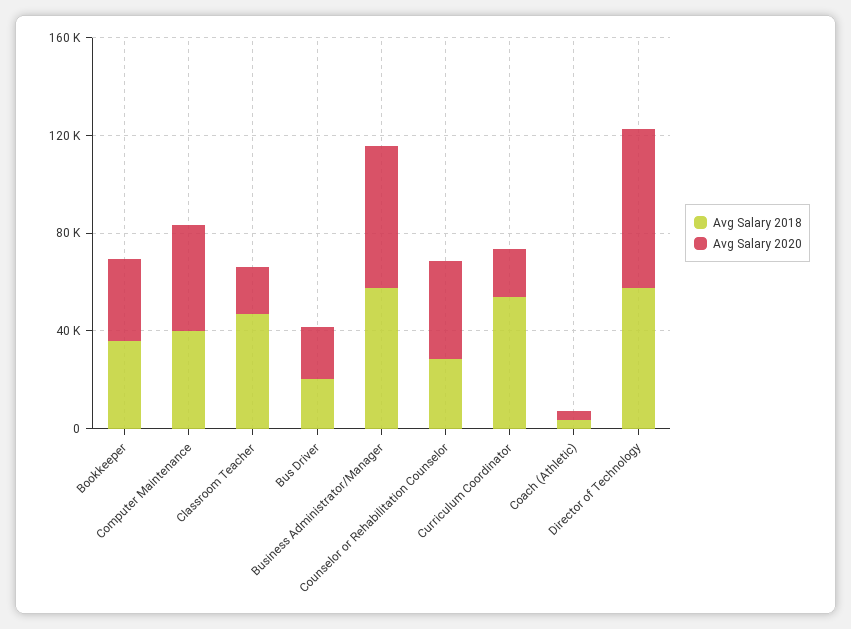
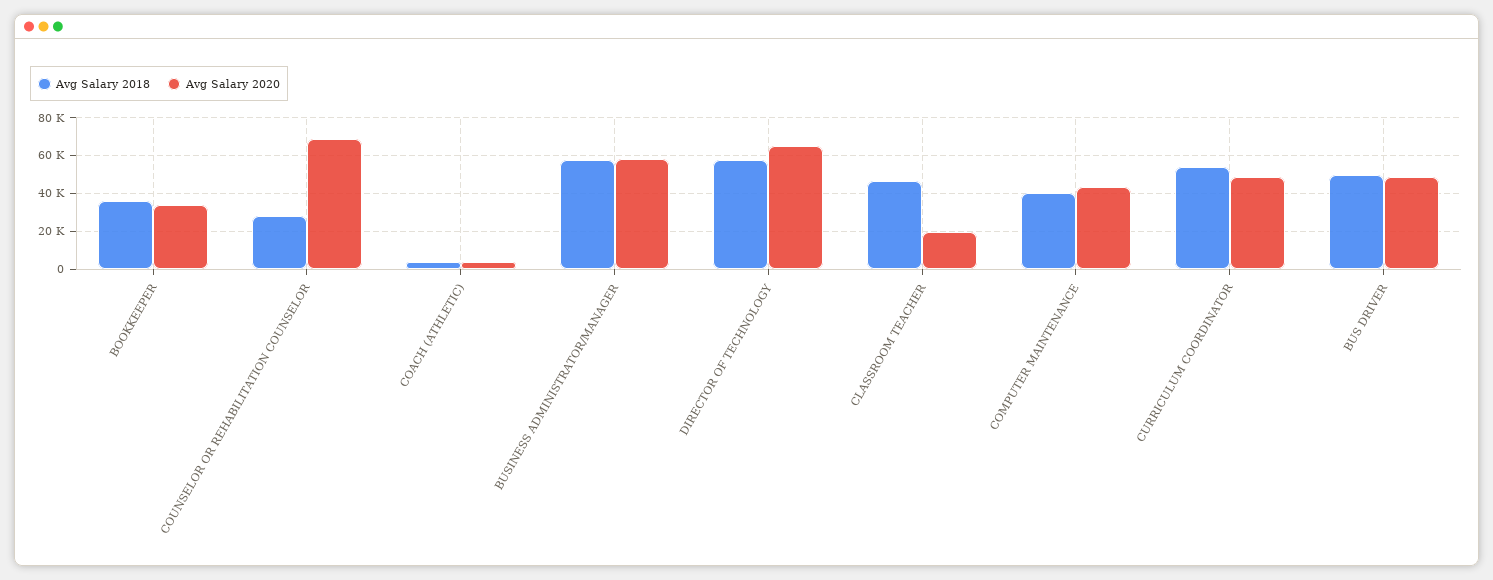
Avg Salary 2018, Bus Driver: 20000 -> 50000
Avg Salary 2020, Bus Driver: 20000 -> 50000
Avg Salary 2020, Counselor or Rehabilitation Counselor: 40000 -> 70000
Avg Salary 2020, Curriculum Coordinator: 20000 -> 50000

